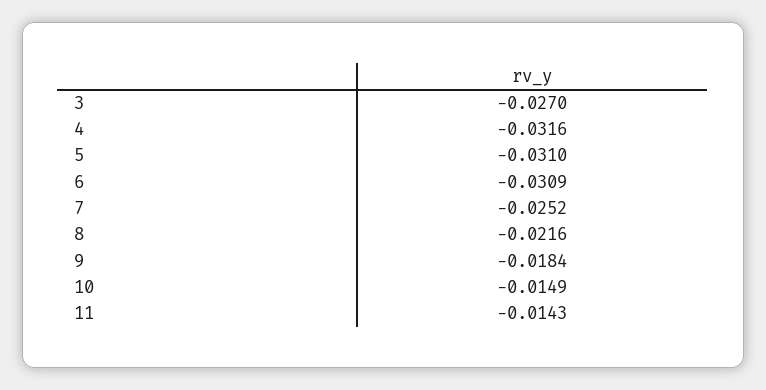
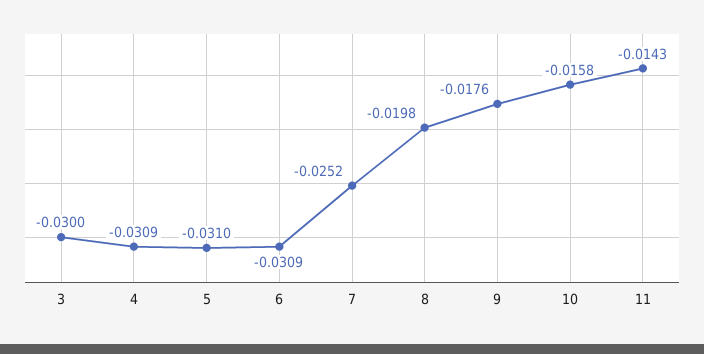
3: -0.027 -> -0.03
4: -0.0316 -> -0.0309
8: -0.0216 -> -0.0198
9: -0.0184 -> -0.0176
10: -0.0149 -> -0.0158

